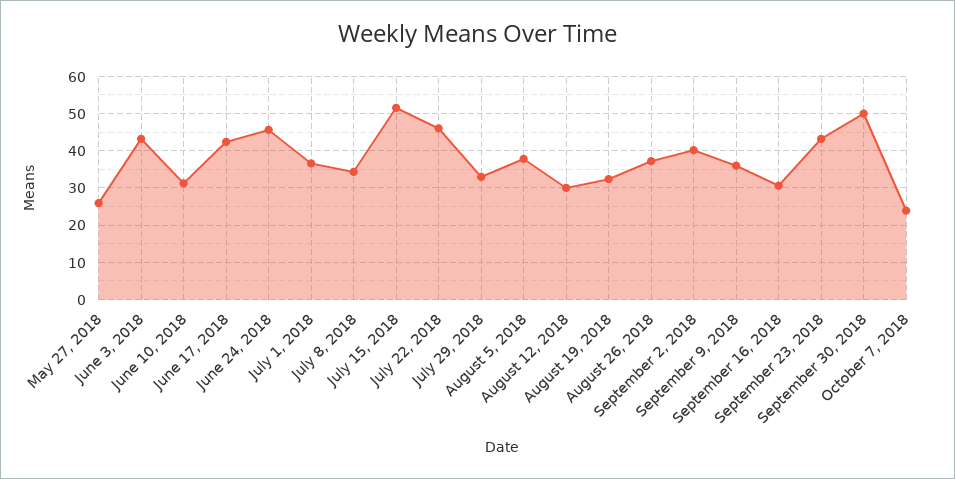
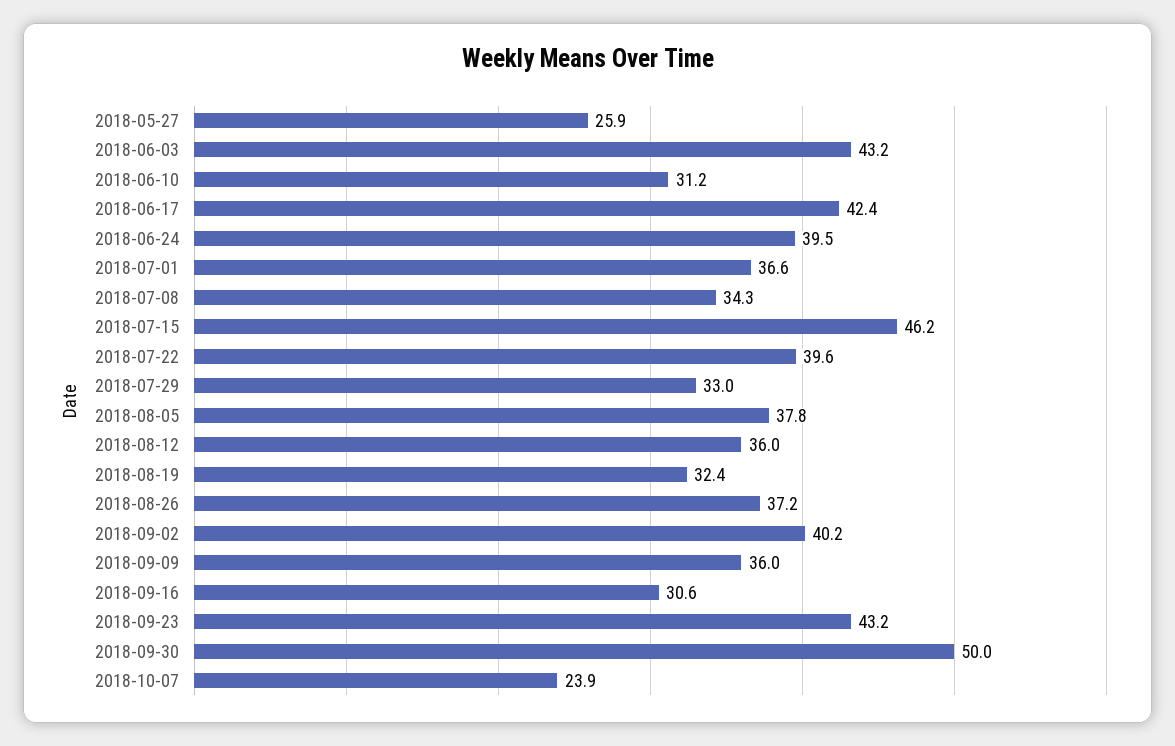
June 24, 2018: 46 -> 39.5
July 15, 2018: 52 -> 46.2
July 22, 2018: 46 -> 39.6
August 12, 2018: 30 -> 36

